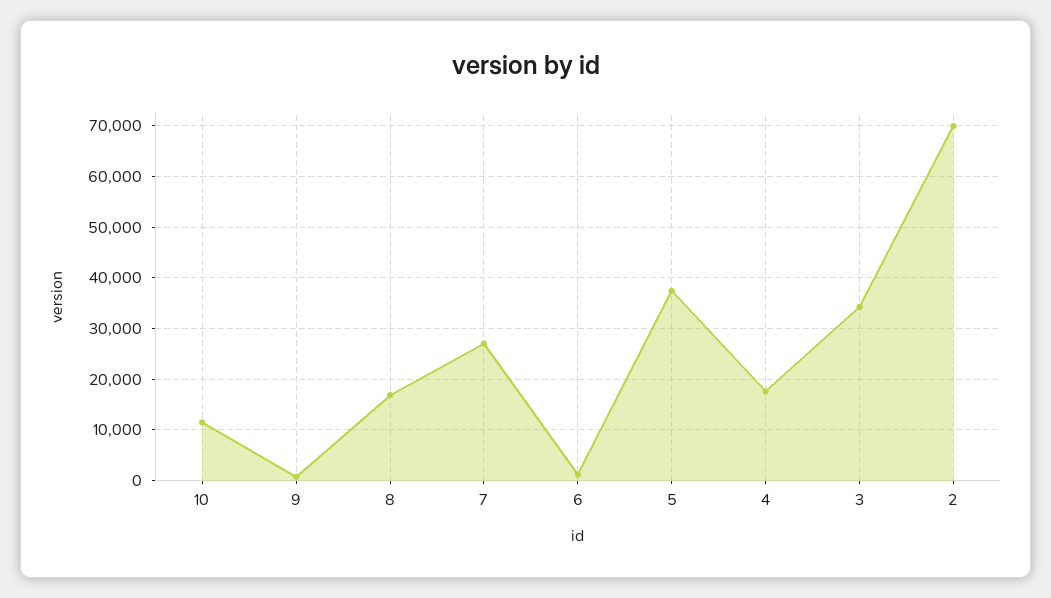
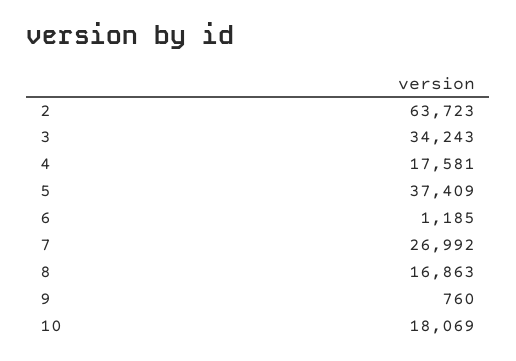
10: 12000 -> 18069
2: 70000 -> 63723

